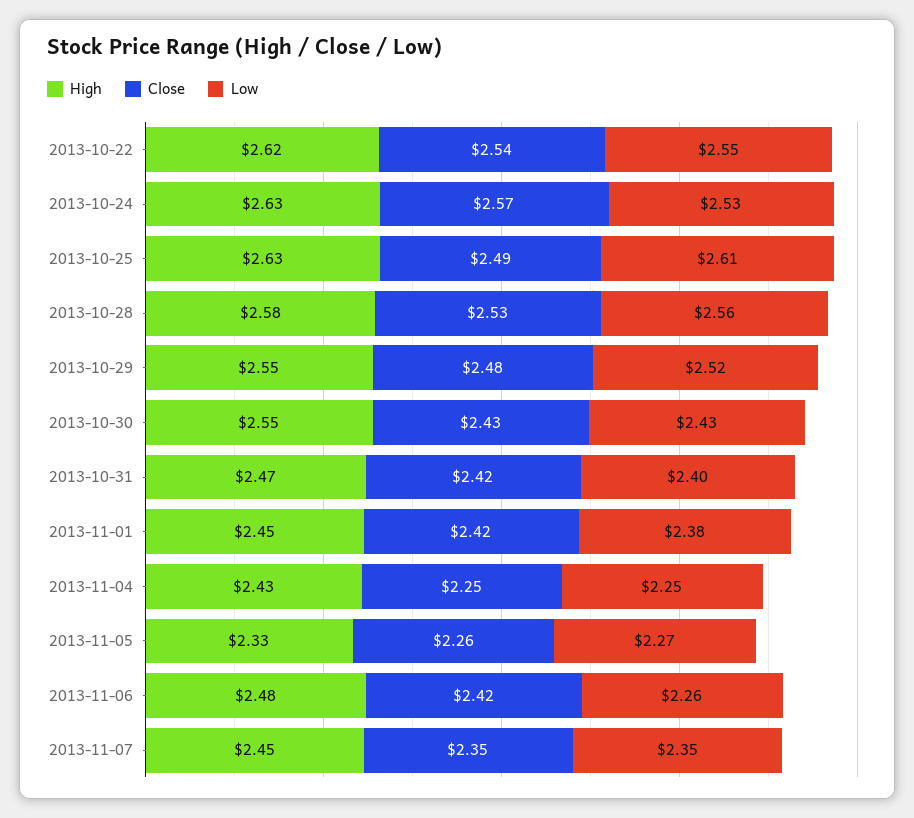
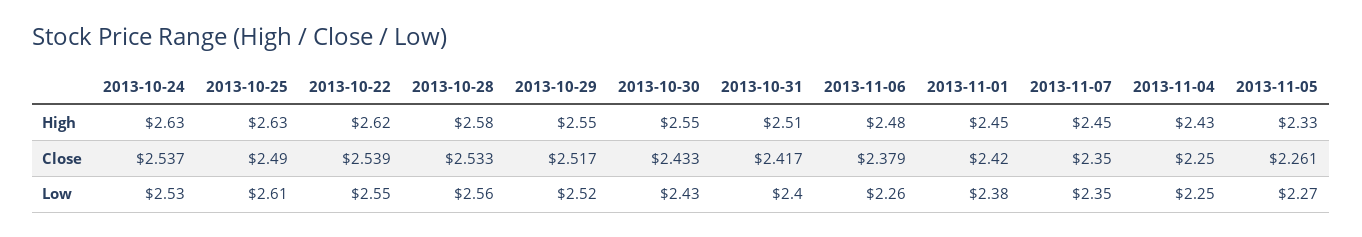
Close, 2013-10-24: 2.57 -> 2.537
Close, 2013-10-29: 2.48 -> 2.517
High, 2013-10-31: 2.47 -> 2.51
Close, 2013-11-06: 2.42 -> 2.379

